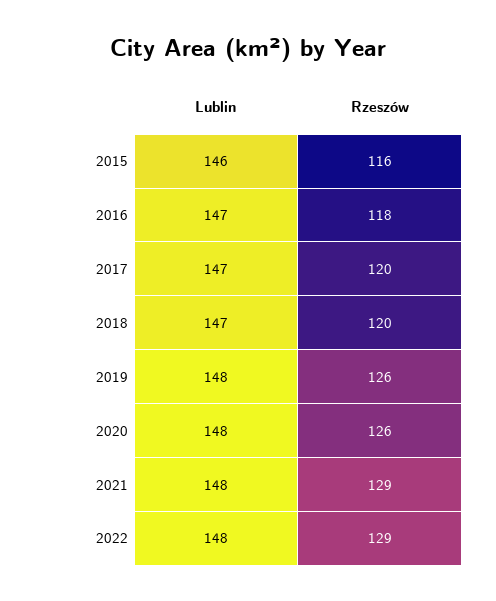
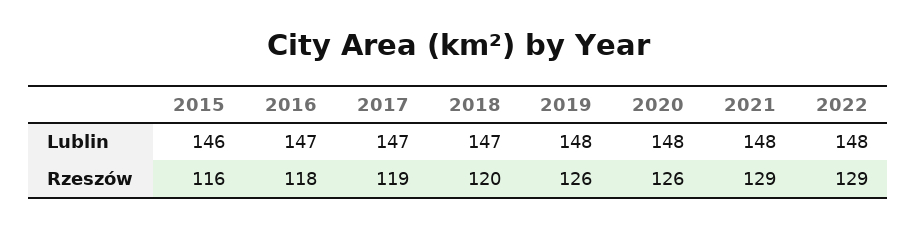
Rzeszów, 2017: 120 -> 119

